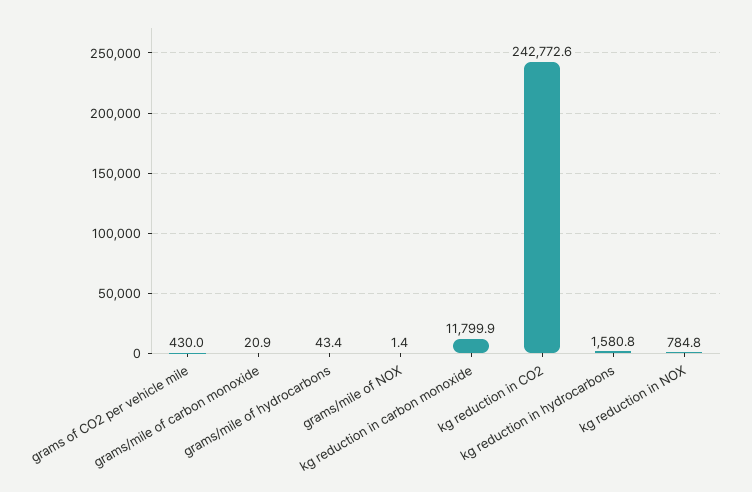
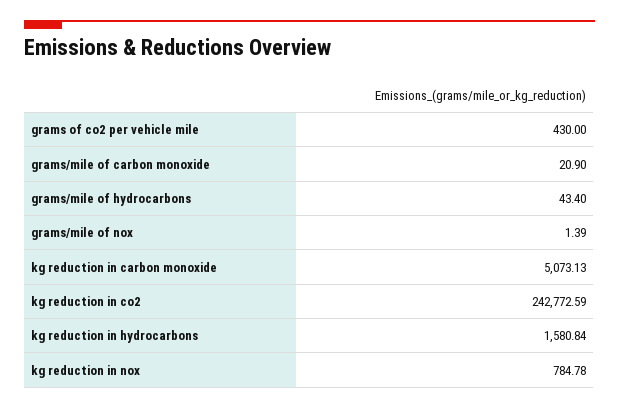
kg reduction in carbon monoxide: 11799.9 -> 5073.13

